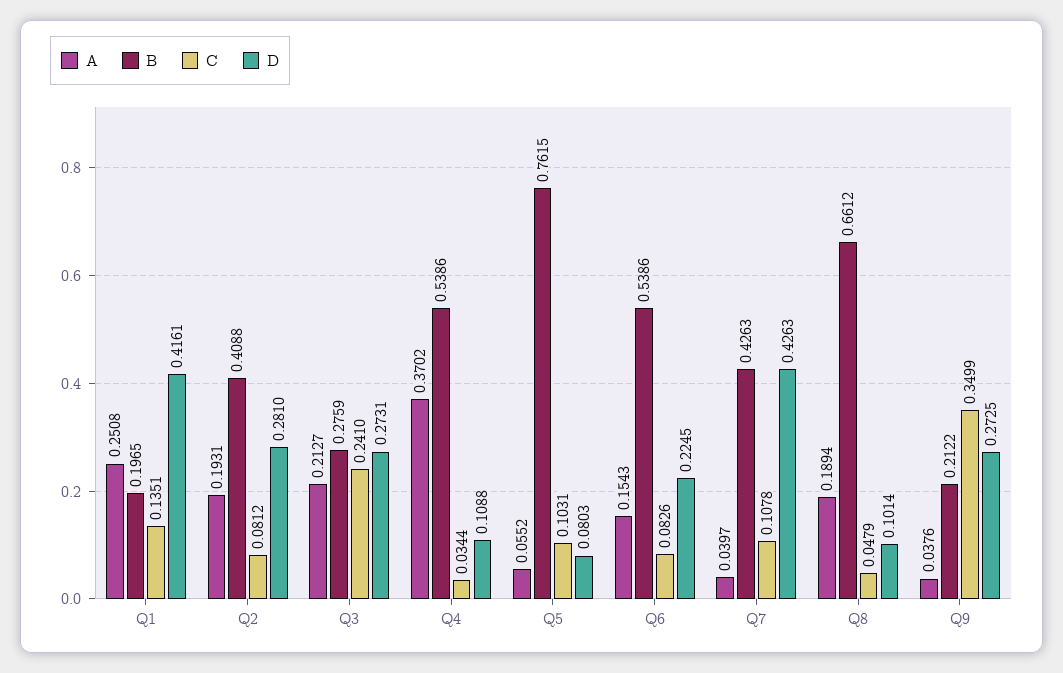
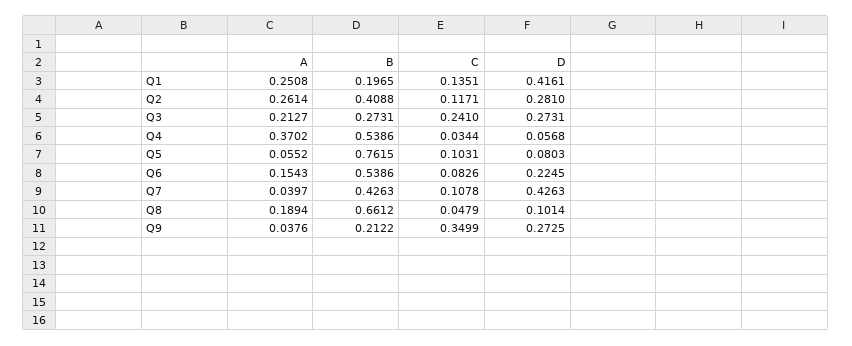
A, Q2: 0.1931 -> 0.2614
C, Q2: 0.0812 -> 0.1171
B, Q3: 0.2759 -> 0.2731
D, Q4: 0.1088 -> 0.0568

